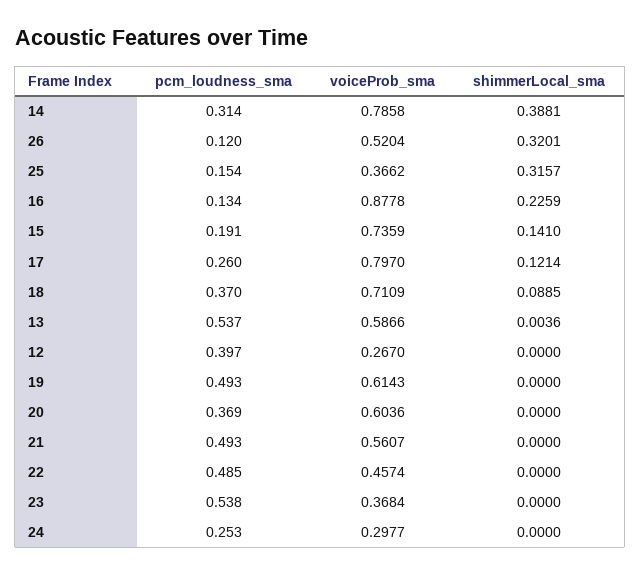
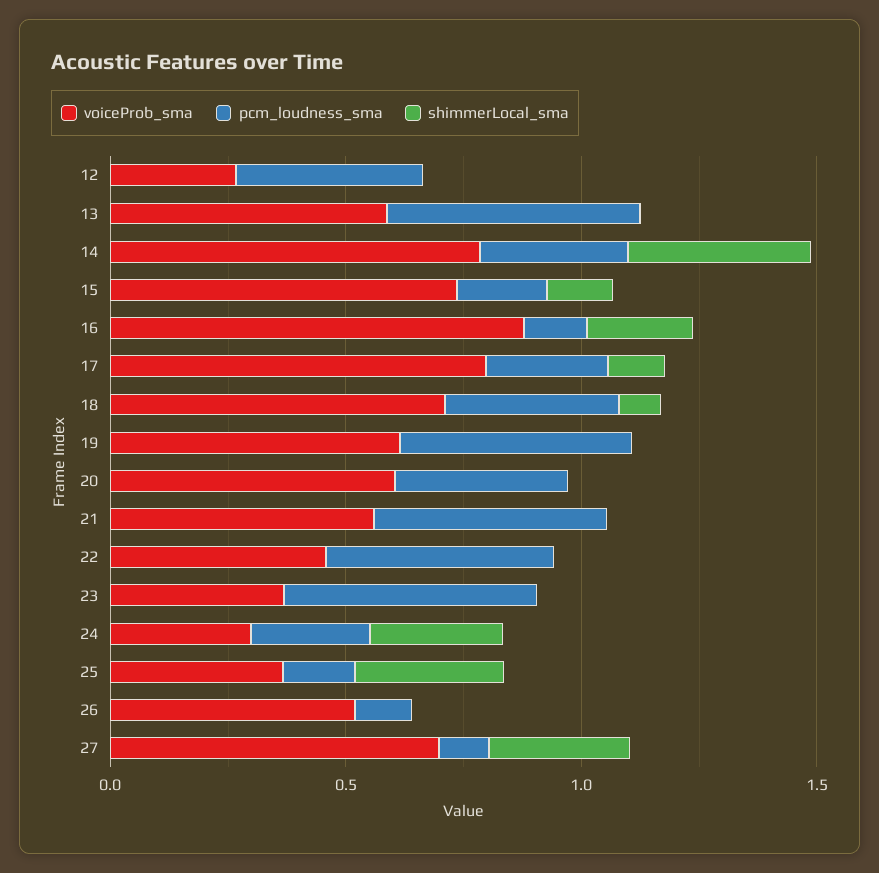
shimmerLocal_sma, 26: 0.3201 -> 0
shimmerLocal_sma, 24: 0 -> 0.3
voiceProb_sma, 27: none -> 0.7
pcm_loudness_sma, 27: none -> 0.1
shimmerLocal_sma, 27: none -> 0.3

